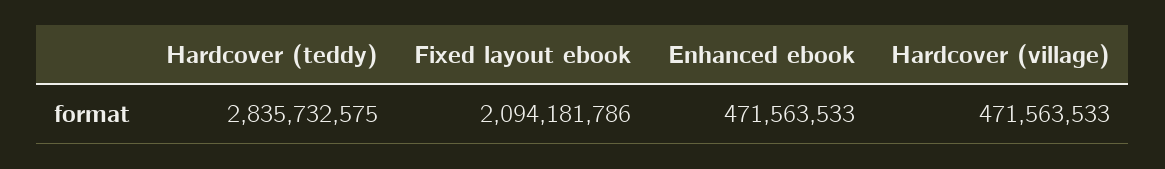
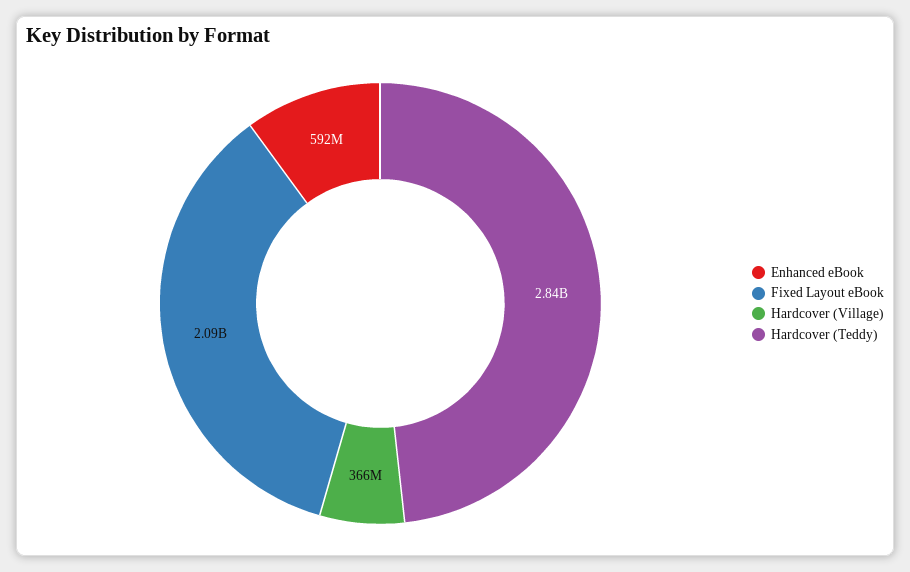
Enhanced ebook: 471563533 -> 592000000
Hardcover (village): 471563533 -> 366000000

